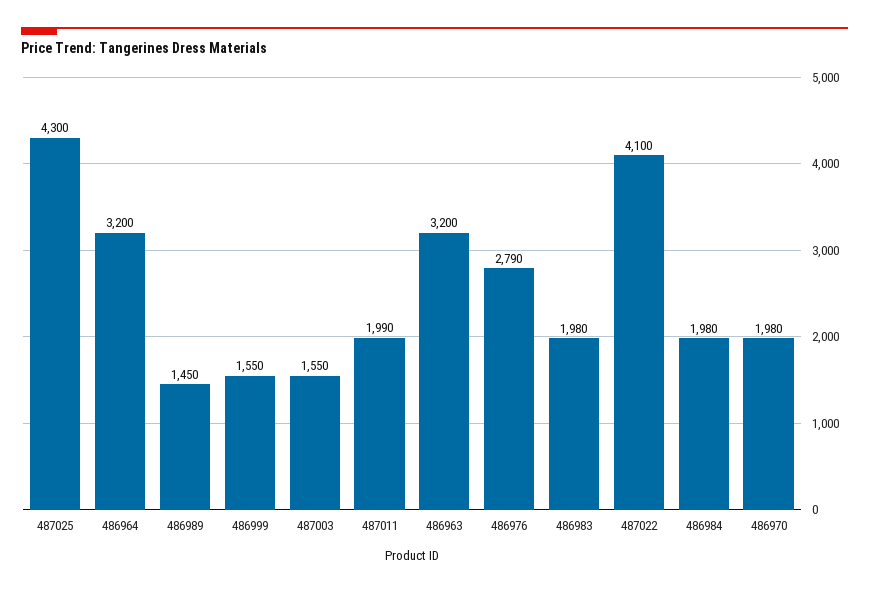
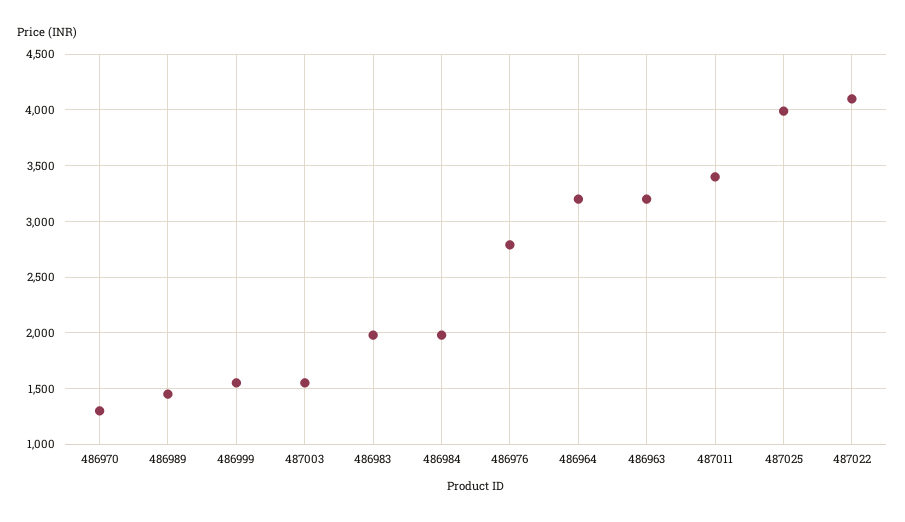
487025: 4300 -> 4000
487011: 1990 -> 3400
486970: 1980 -> 1300

